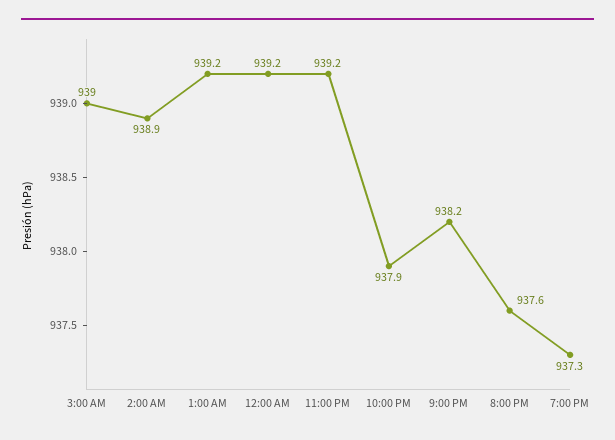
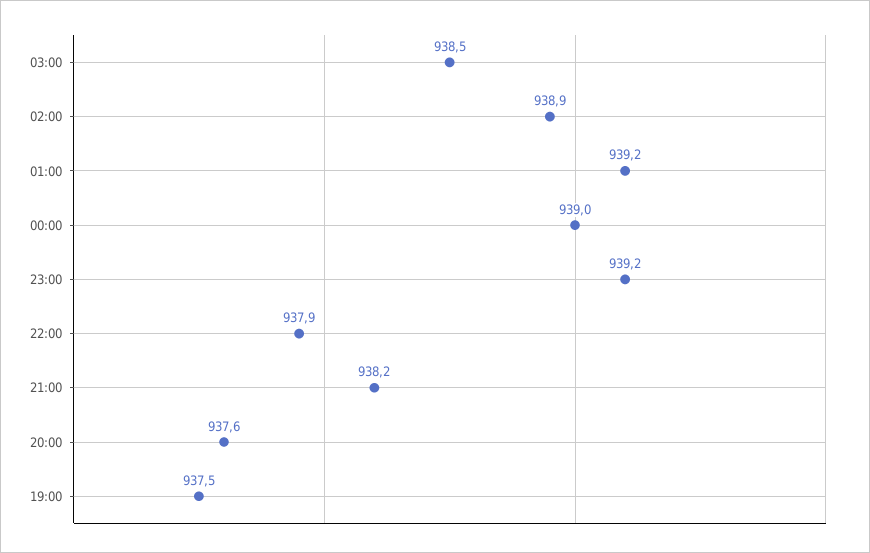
3:00 AM: 939 -> 938.5
12:00 AM: 939.2 -> 939
7:00 PM: 937.3 -> 937.5

